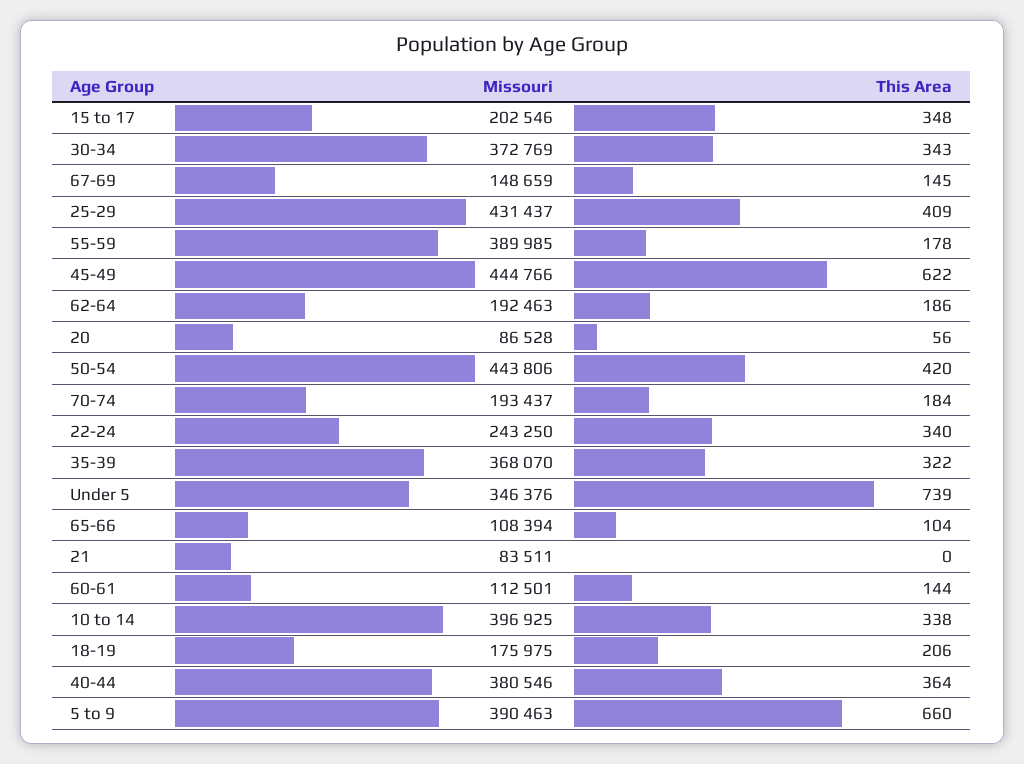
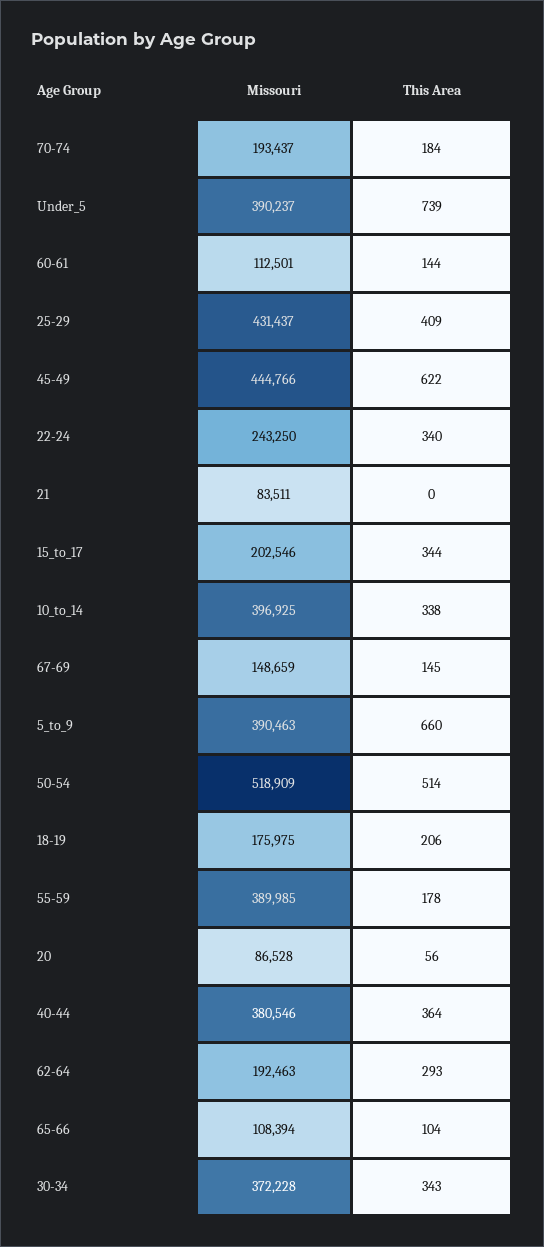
This Area, 15 to 17: 348 -> 344
Missouri, 30-34: 372769 -> 372228
This Area, 62-64: 186 -> 293
Missouri, 50-54: 443806 -> 518909
This Area, 50-54: 420 -> 514
Missouri, 35-39: 368070 -> none
This Area, 35-39: 322 -> none
Missouri, Under 5: 346376 -> 390237

